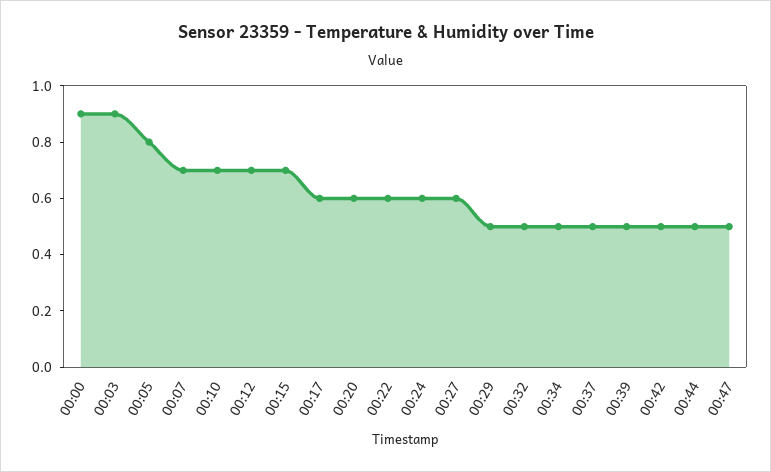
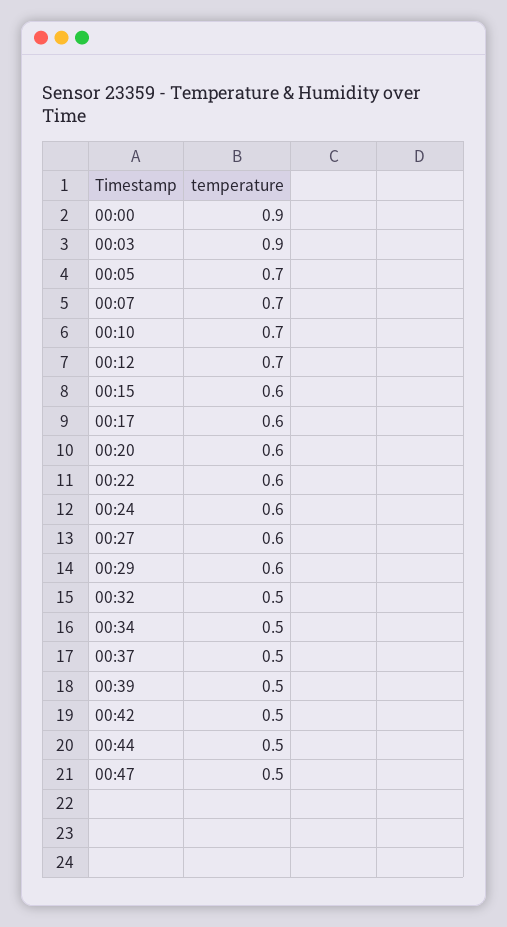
00:05: 0.8 -> 0.7
00:15: 0.7 -> 0.6
00:29: 0.5 -> 0.6

